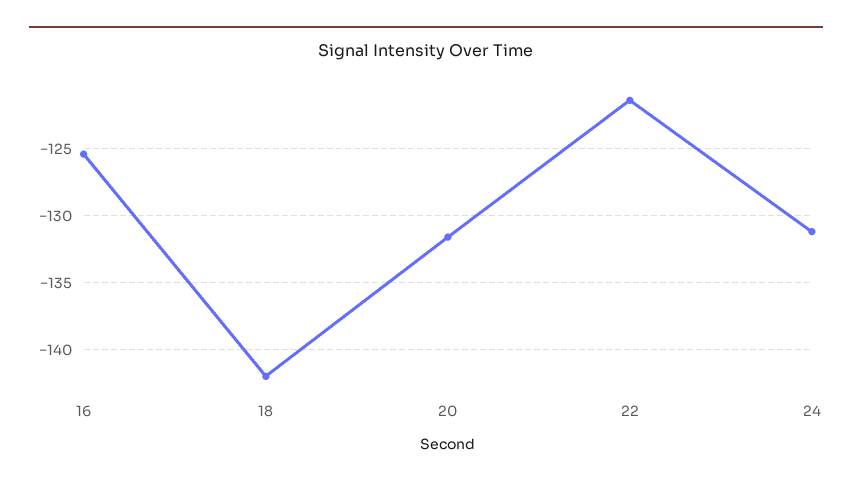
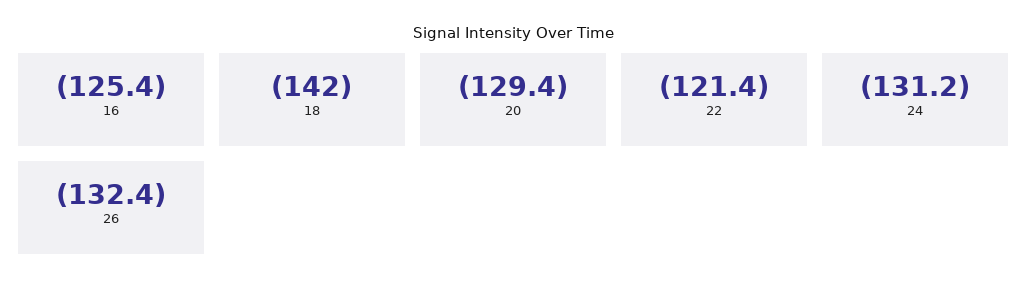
20: -131.5 -> -129.4
26: none -> -132.4

